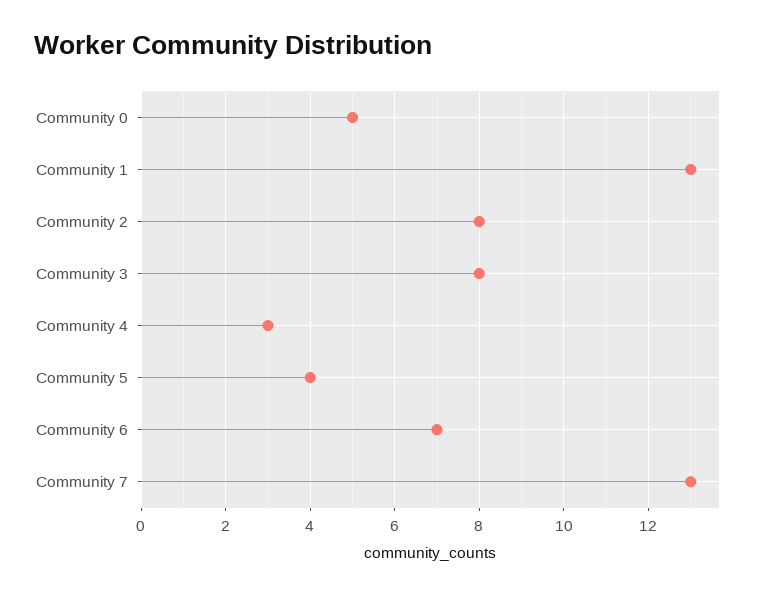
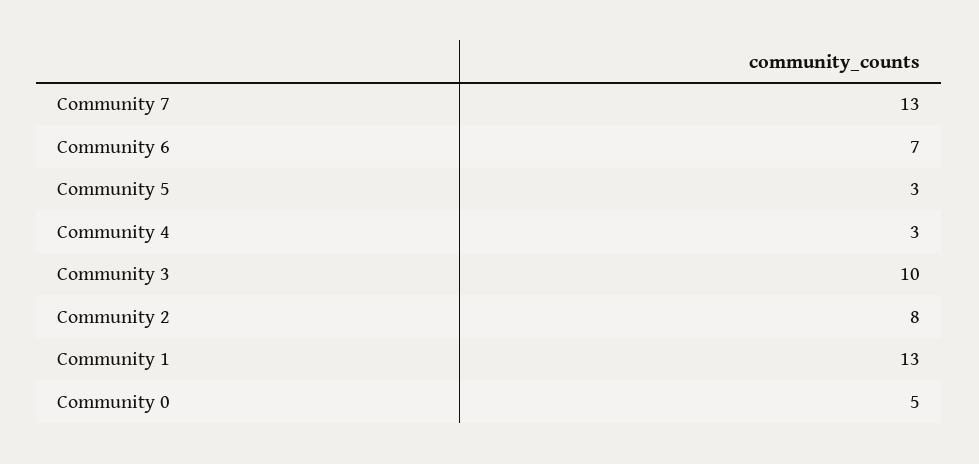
Community 3: 8 -> 10
Community 5: 4 -> 3

